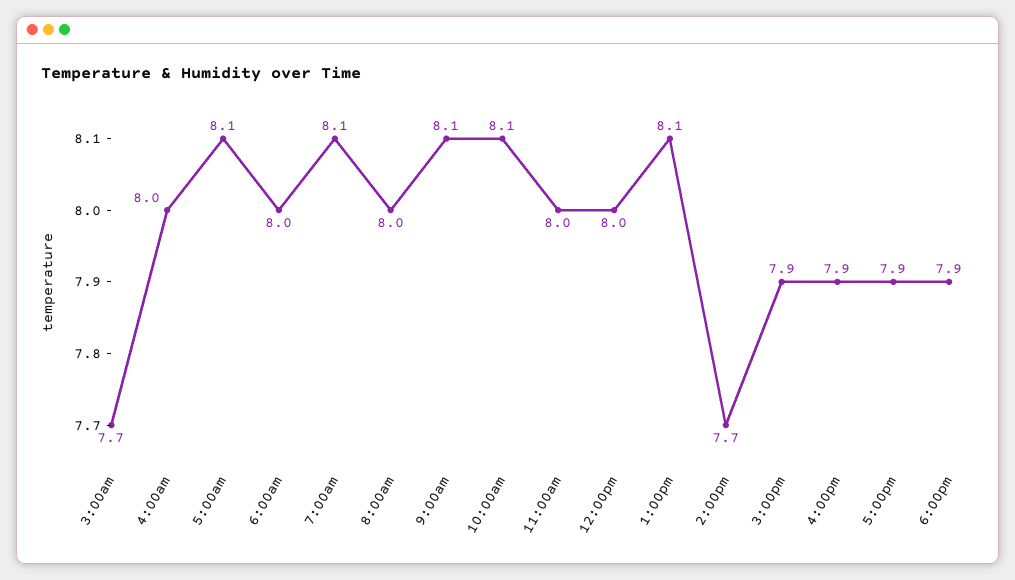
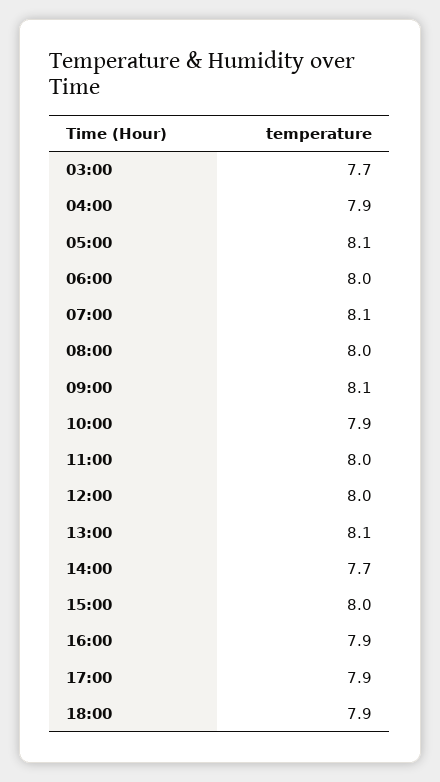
4:00am: 8 -> 7.9
10:00am: 8.1 -> 7.9
3:00pm: 7.9 -> 8

